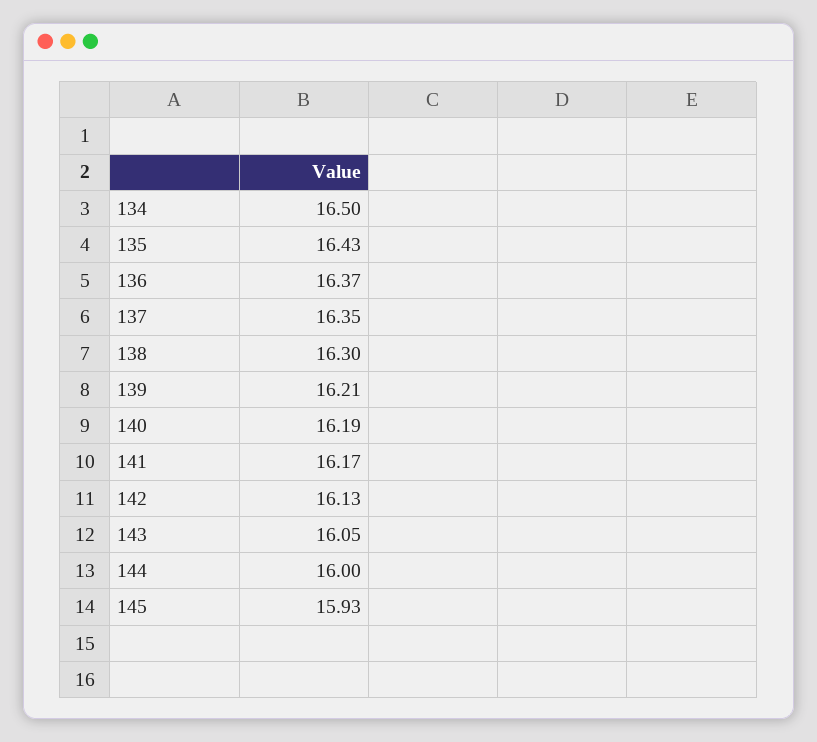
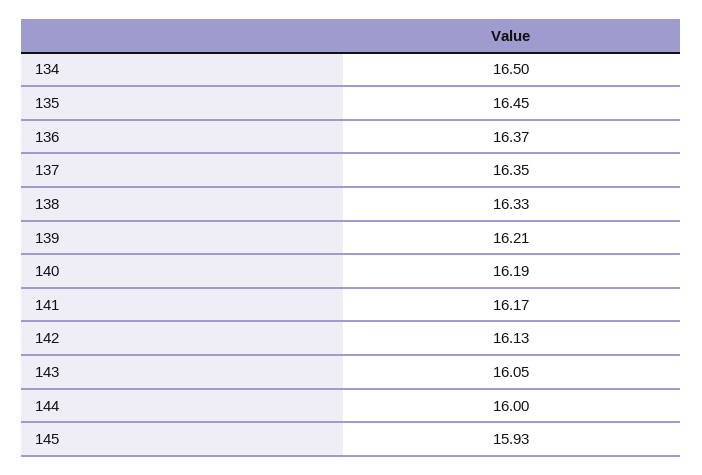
135: 16.43 -> 16.45
138: 16.3 -> 16.33

